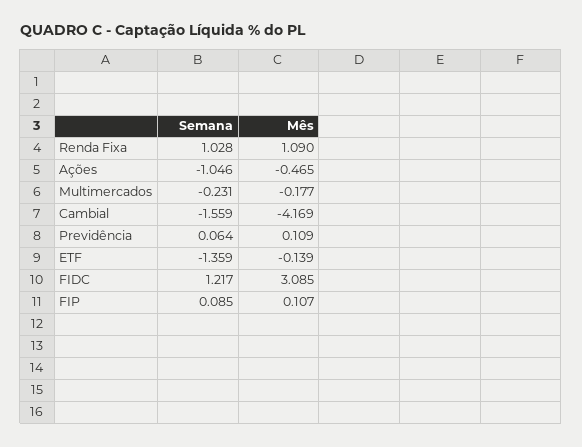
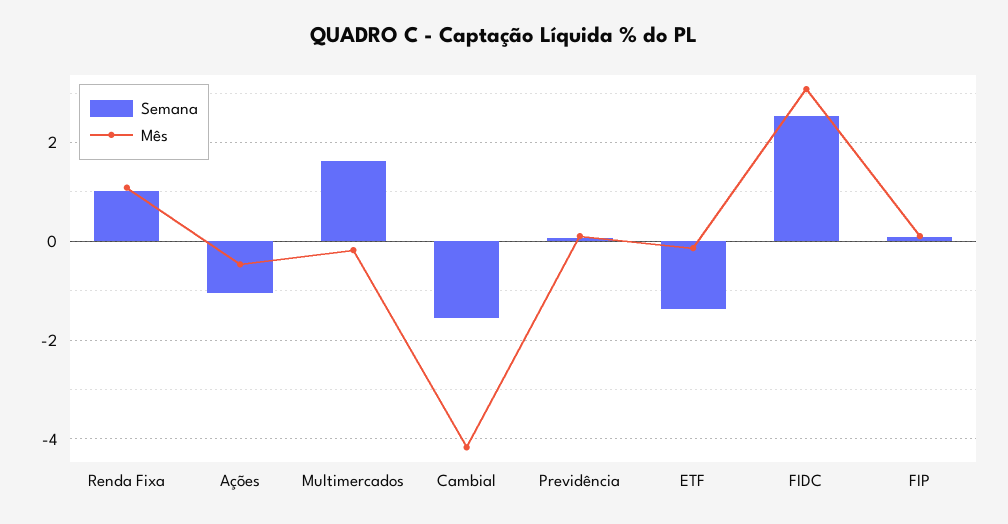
Semana, Multimercados: -0.231 -> 1.6
Semana, FIDC: 1.217 -> 2.6

